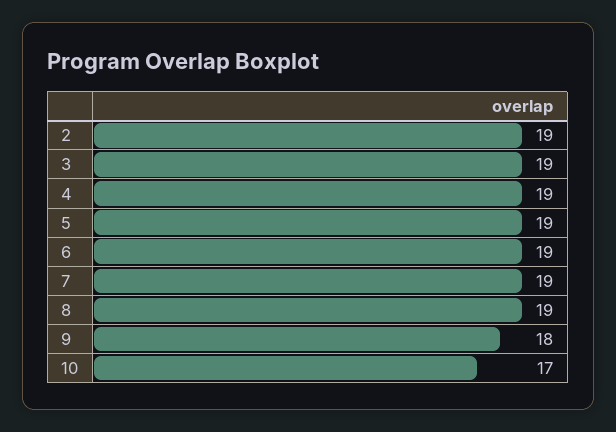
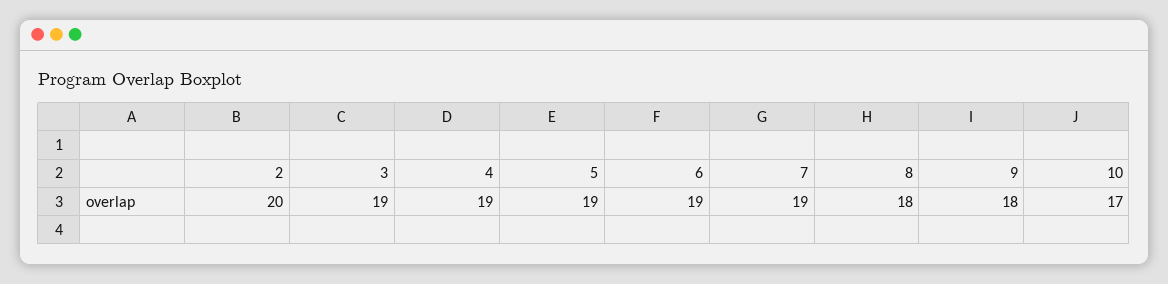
2: 19 -> 20
8: 19 -> 18

